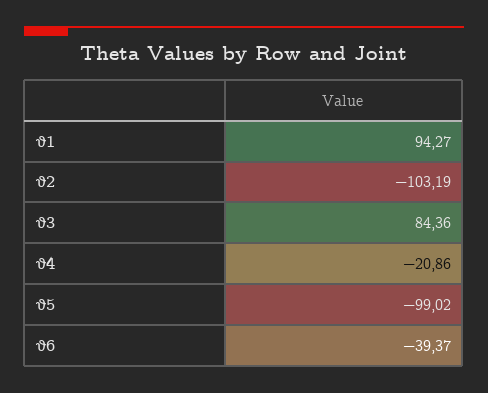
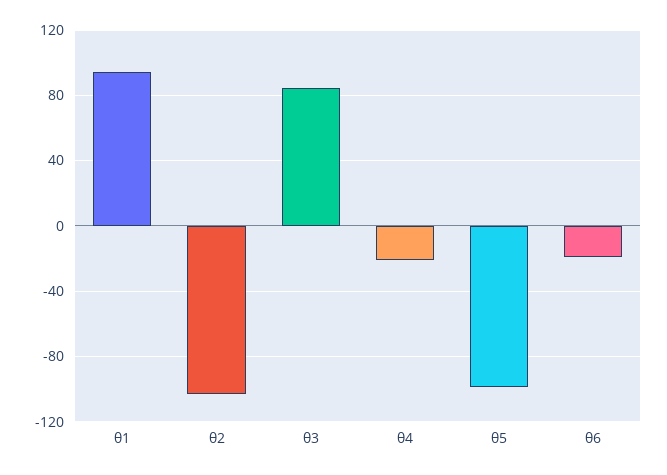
θ6: -39.37 -> -20

